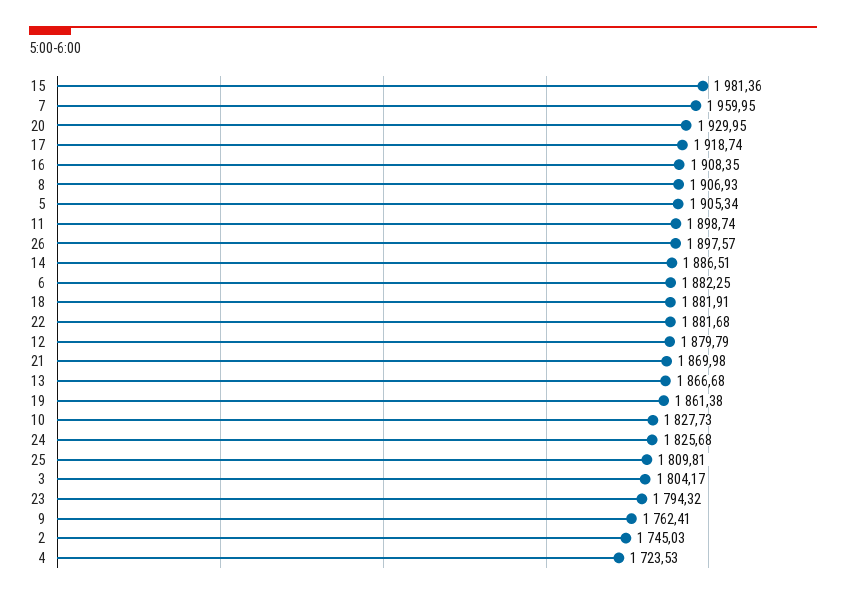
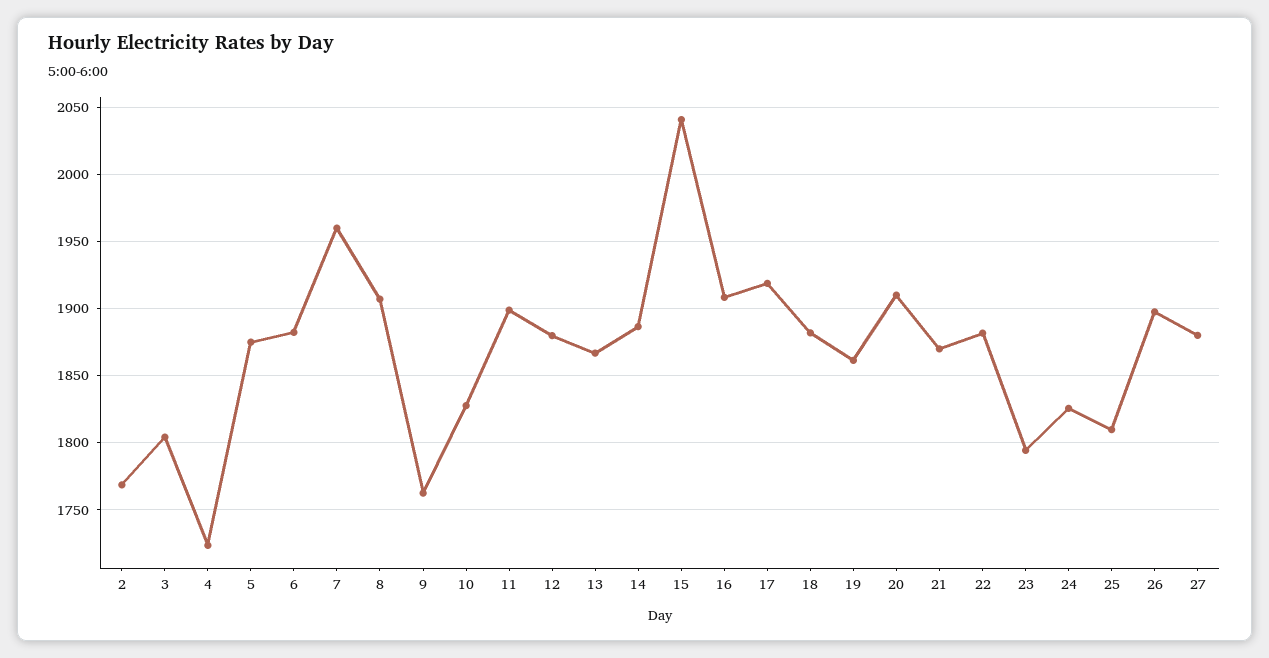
15: 1981.36 -> 2040
20: 1929.95 -> 1910
5: 1905.34 -> 1875
2: 1745.03 -> 1770
27: none -> 1880

